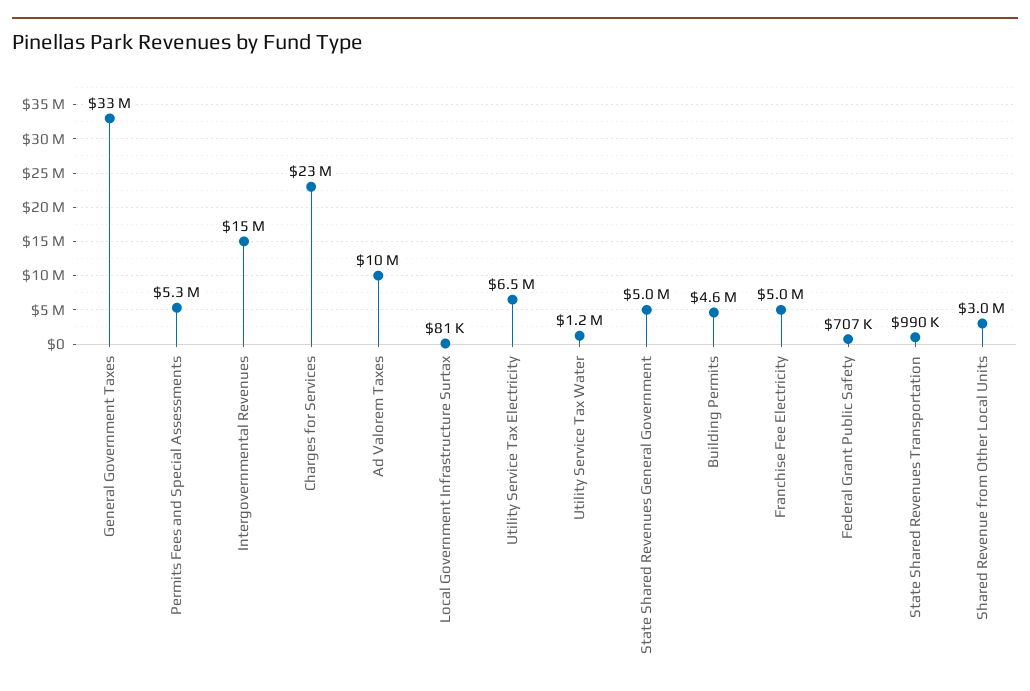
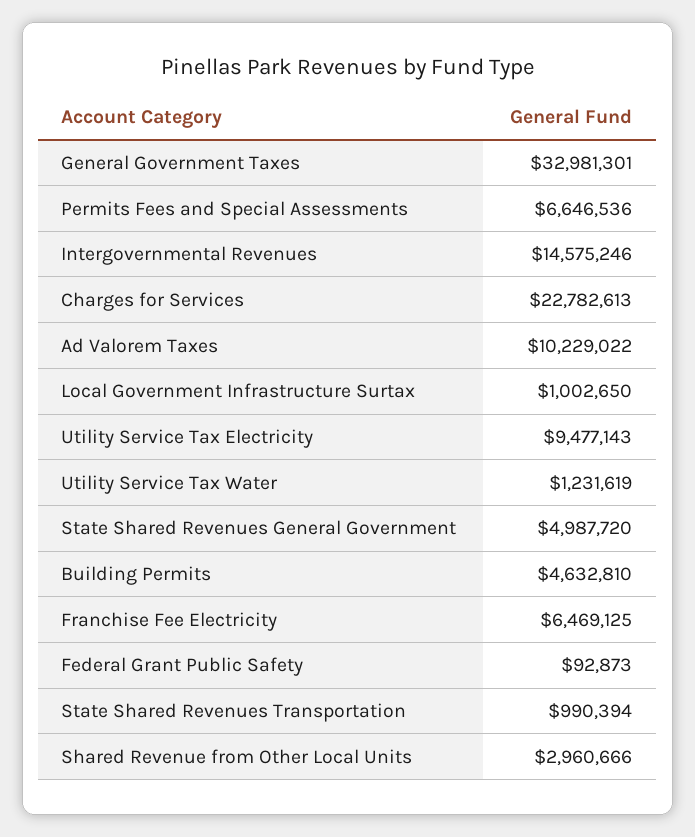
Permits Fees and Special Assessments: 5300000 -> 6646536
Local Government Infrastructure Surtax: 81000 -> 1002650
Utility Service Tax Electricity: 6500000 -> 9477143
Franchise Fee Electricity: 5000000 -> 6469125
Federal Grant Public Safety: 707000 -> 92873

